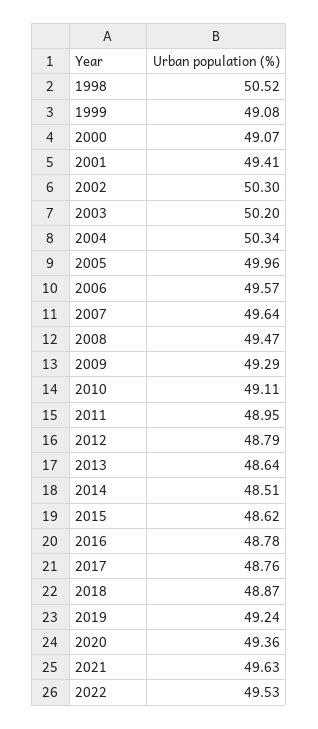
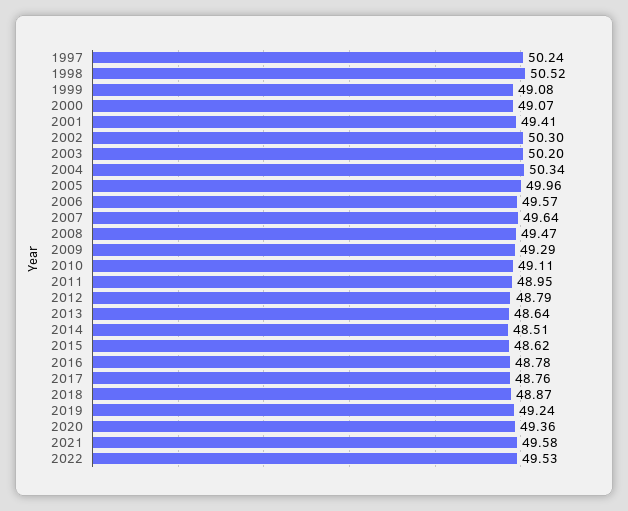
2021: 49.63 -> 49.58
1997: none -> 50.24

